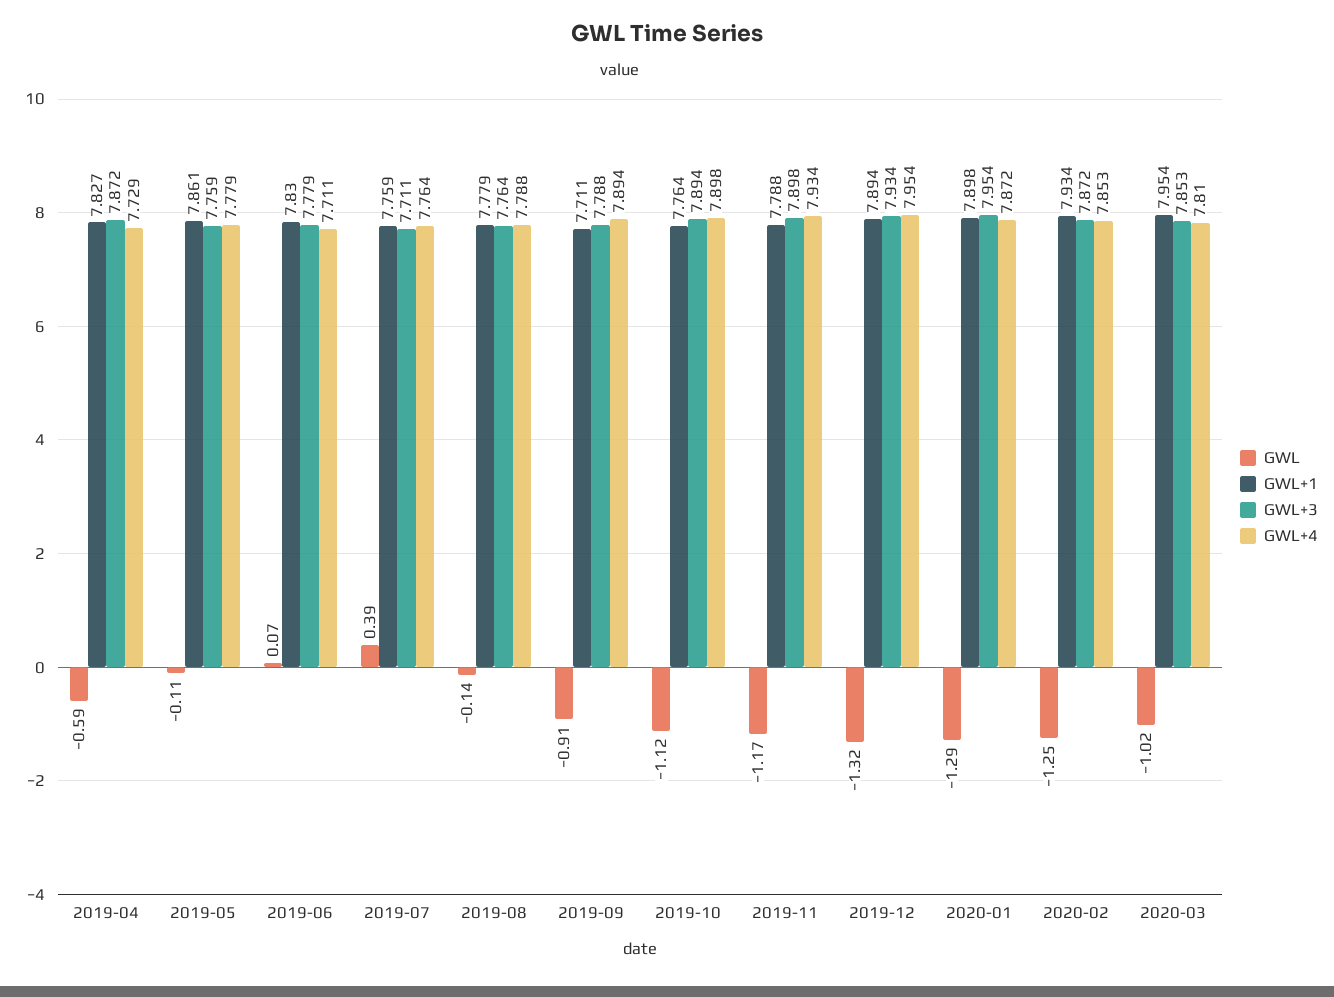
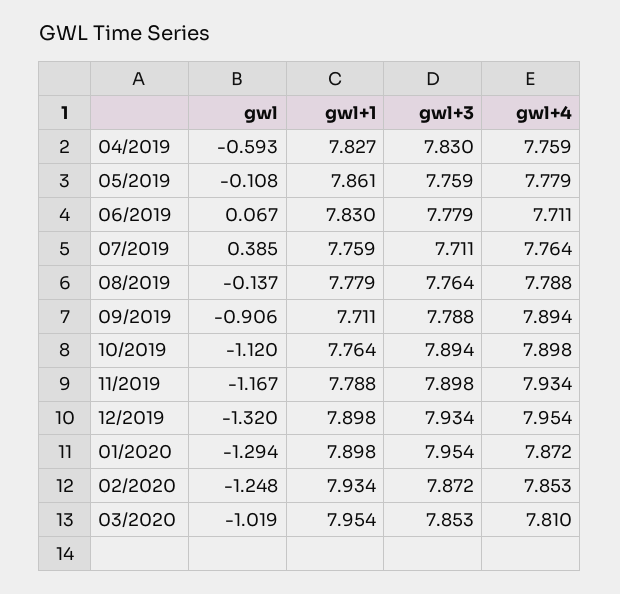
GWL+3, 2019-04: 7.872 -> 7.83
GWL+4, 2019-04: 7.729 -> 7.759
GWL+1, 2019-12: 7.894 -> 7.898

